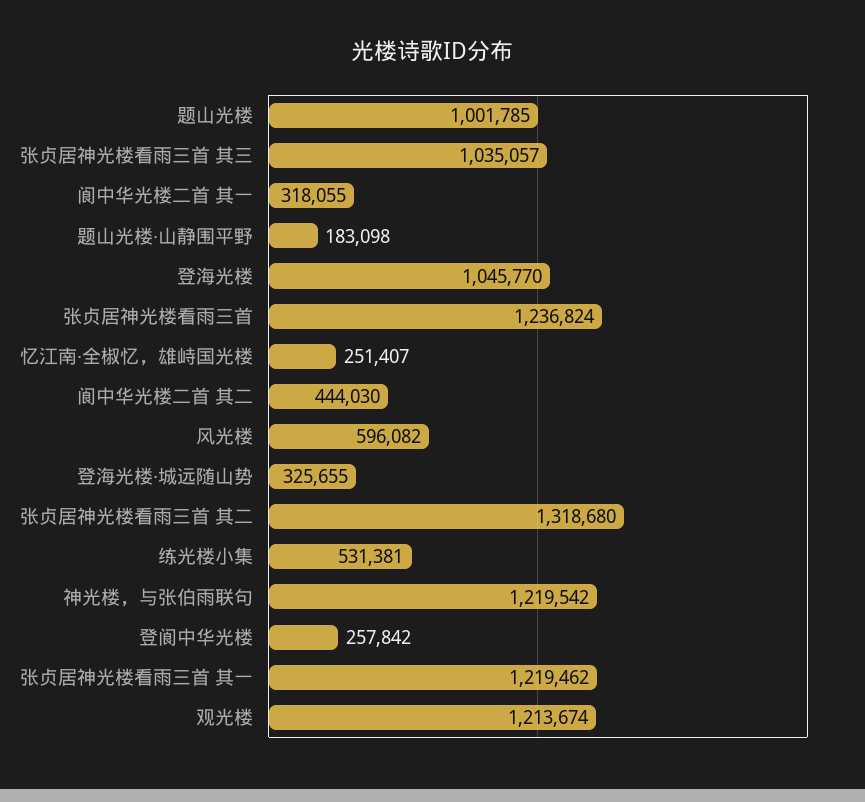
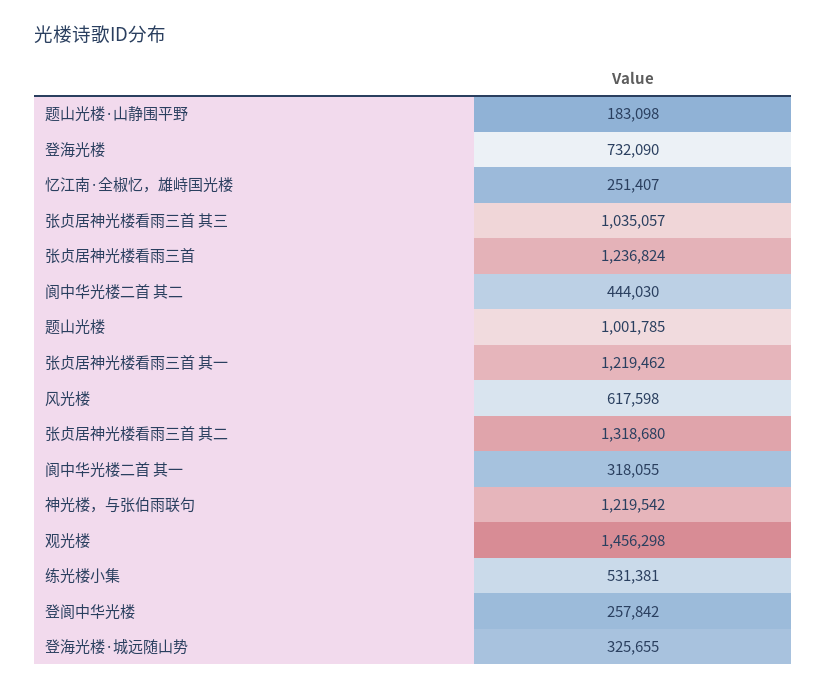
登海光楼: 1045770 -> 732090
风光楼: 596082 -> 617598
观光楼: 1213674 -> 1456298

